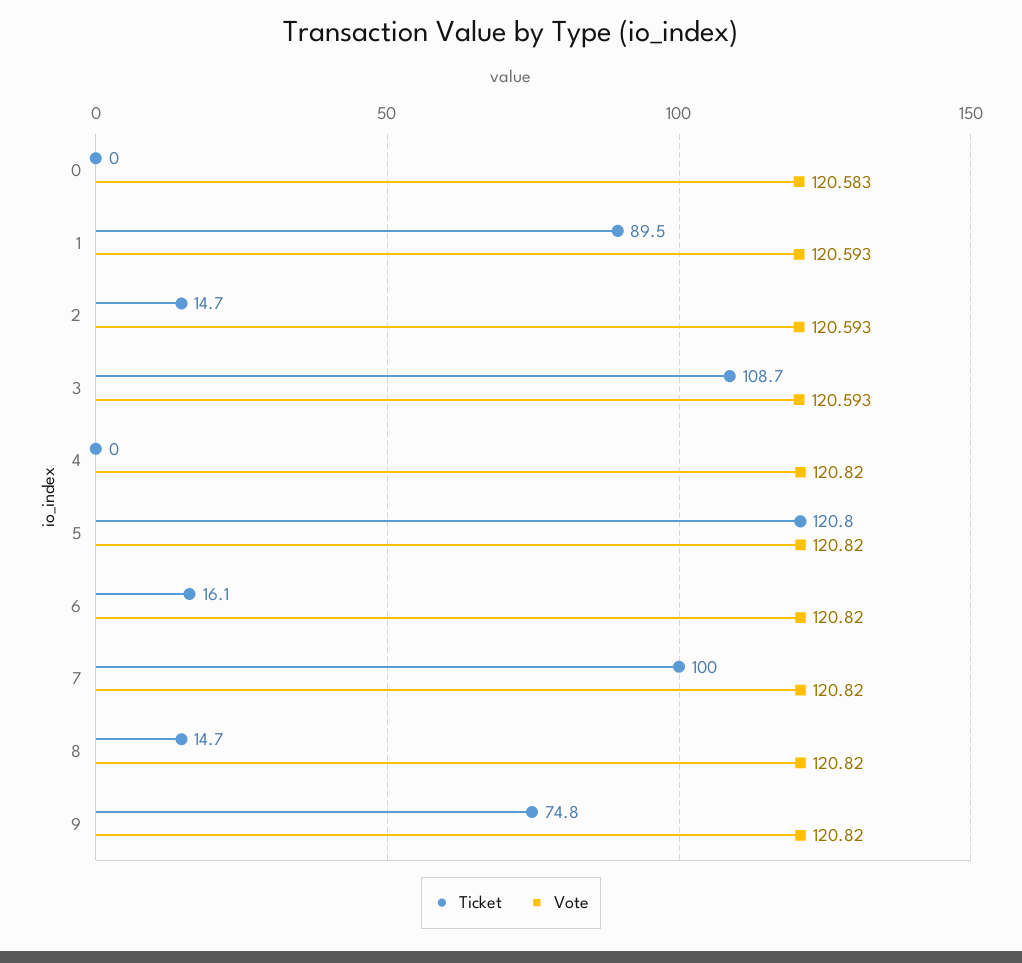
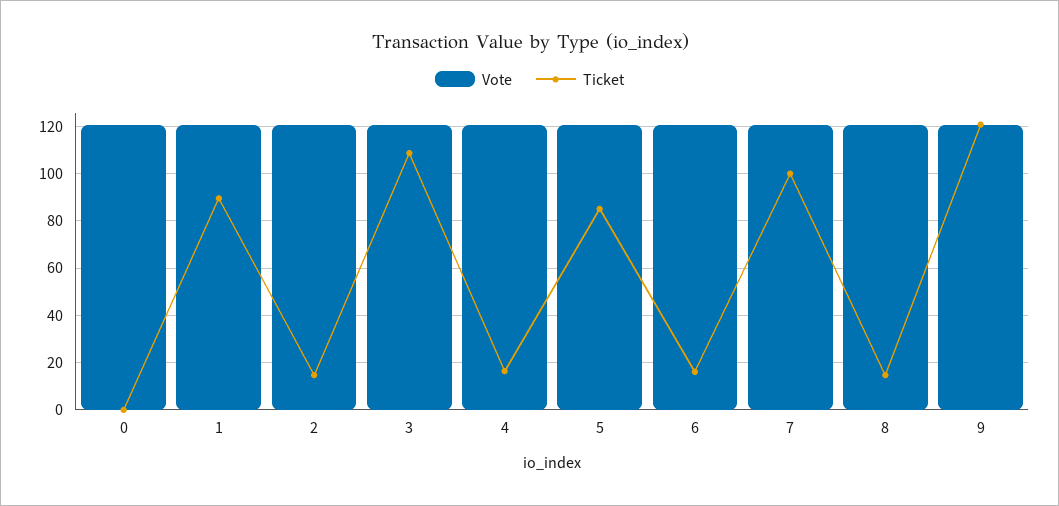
Ticket, 4: 0 -> 15
Ticket, 5: 120.8 -> 85
Ticket, 9: 74.8 -> 120

